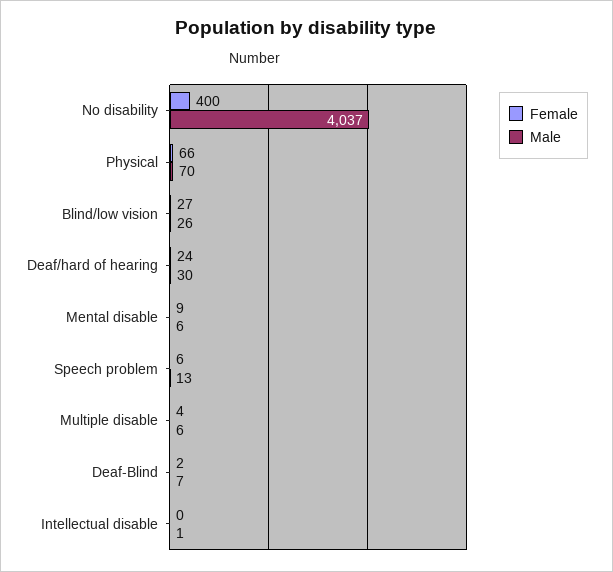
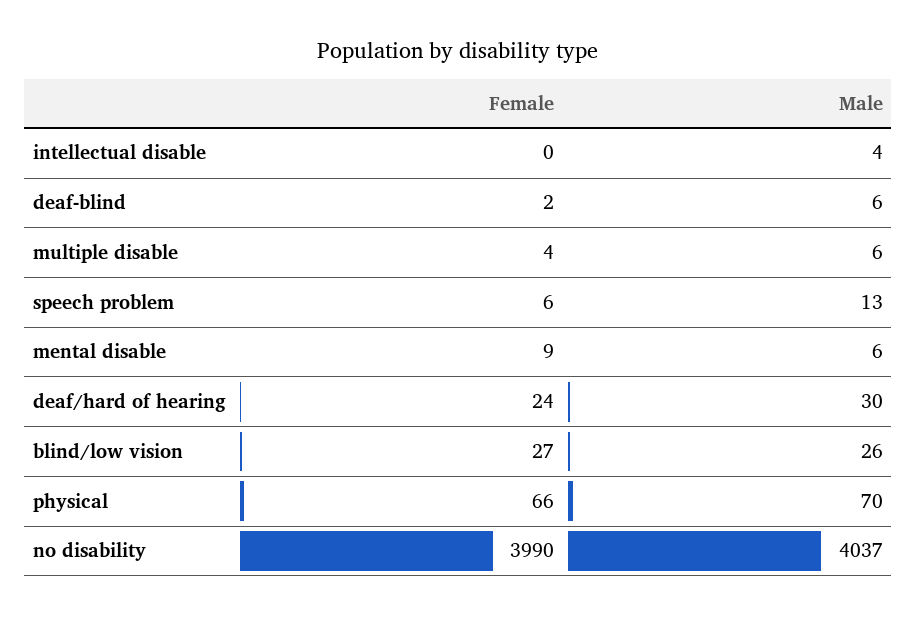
Female, No disability: 400 -> 3990
Male, Deaf-Blind: 7 -> 6
Male, Intellectual disable: 1 -> 4

